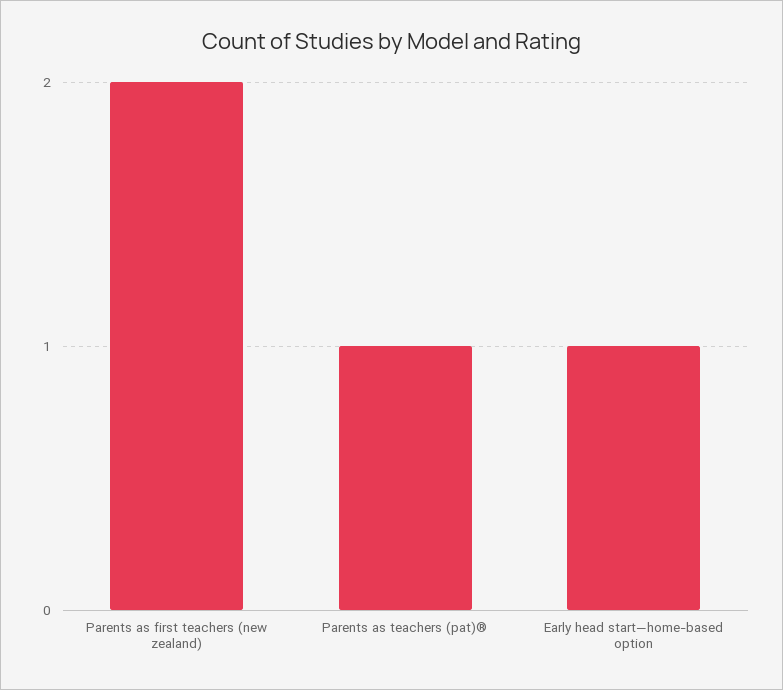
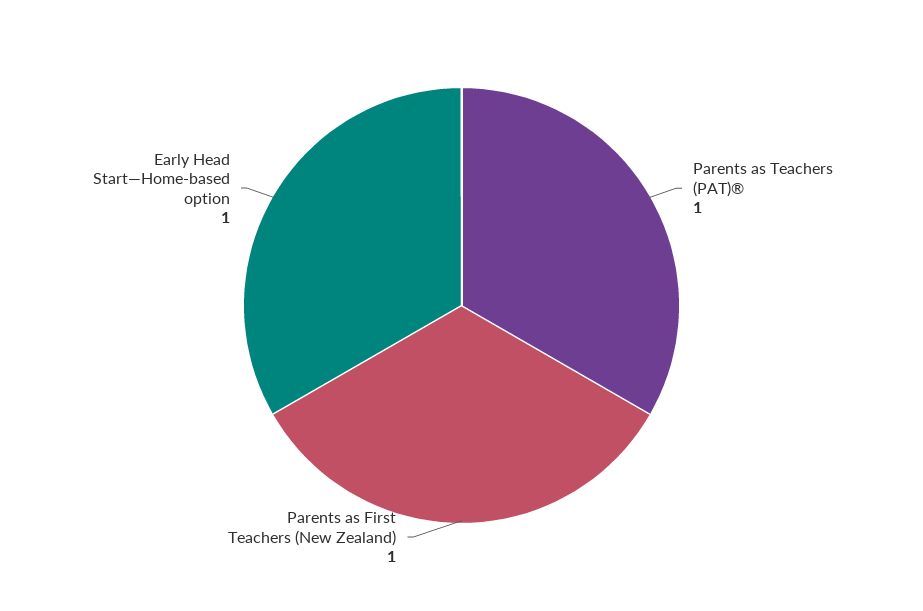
Parents as first teachers (new zealand): 2 -> 1

